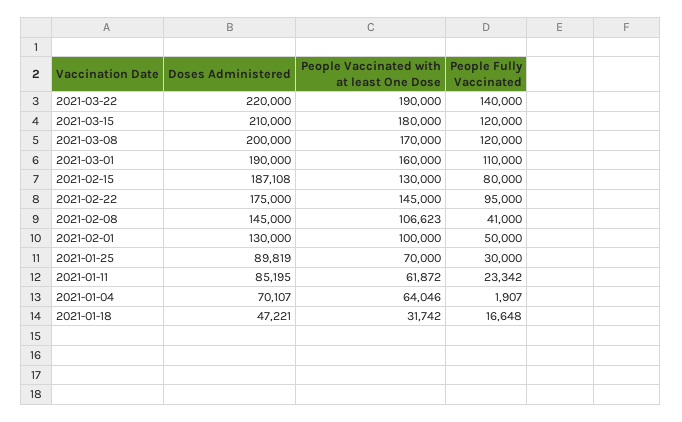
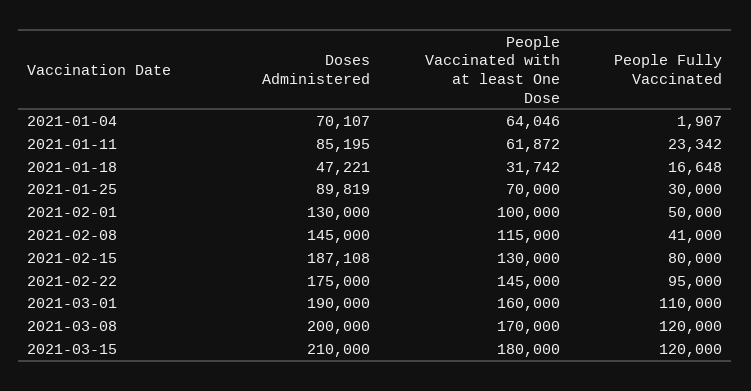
Doses Administered, 2021-03-22: 220000 -> none
People Vaccinated with at least One Dose, 2021-03-22: 190000 -> none
People Fully Vaccinated, 2021-03-22: 140000 -> none
People Vaccinated with at least One Dose, 2021-02-08: 106623 -> 115000

